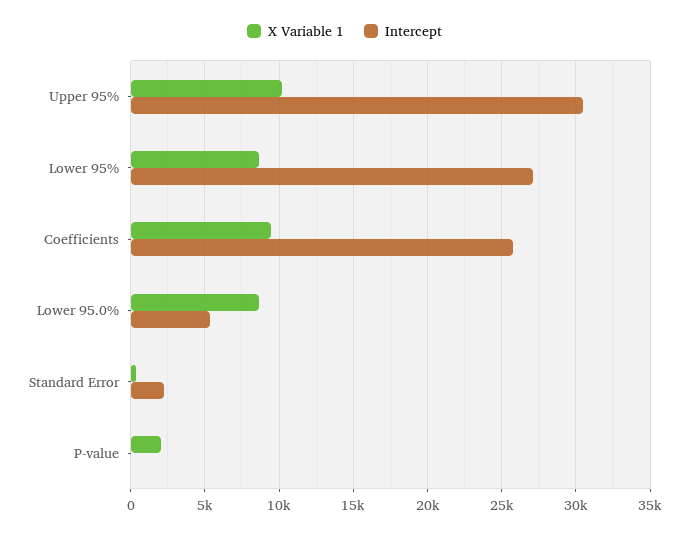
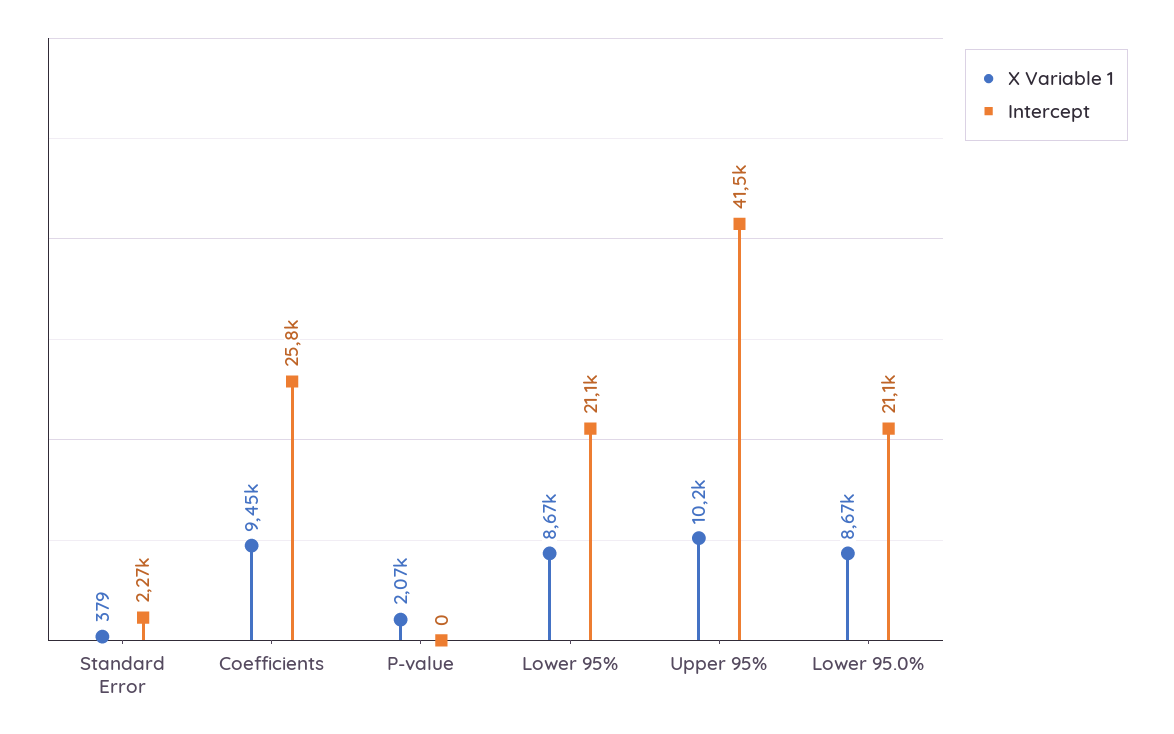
Intercept, Upper 95%: 30500 -> 41500
Intercept, Lower 95%: 27000 -> 21100
Intercept, Lower 95.0%: 5500 -> 21100

